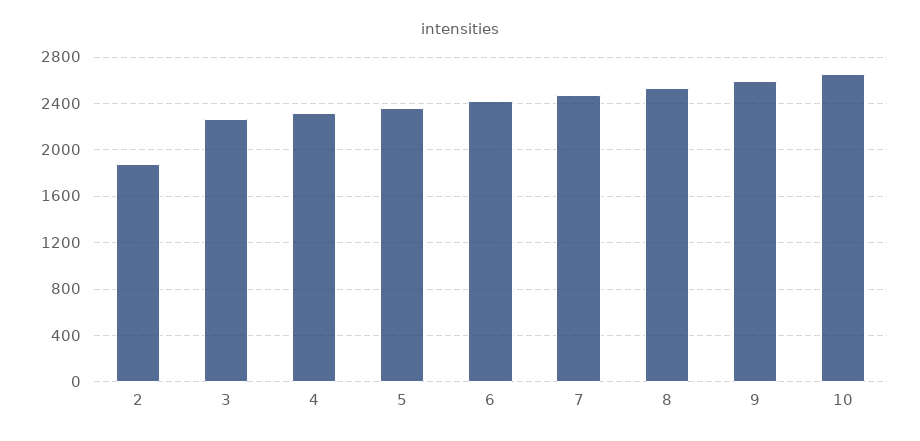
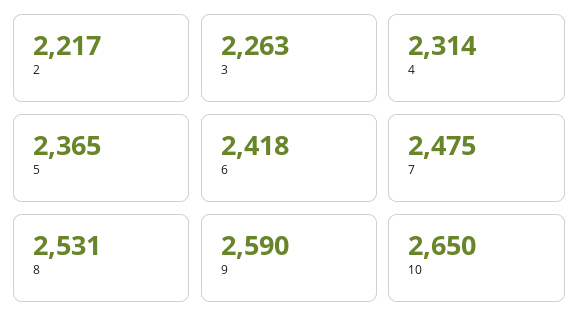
2: 1900 -> 2217

